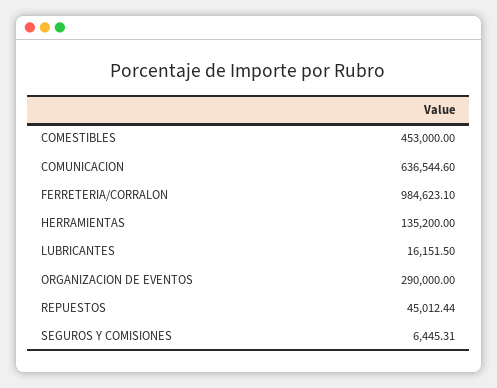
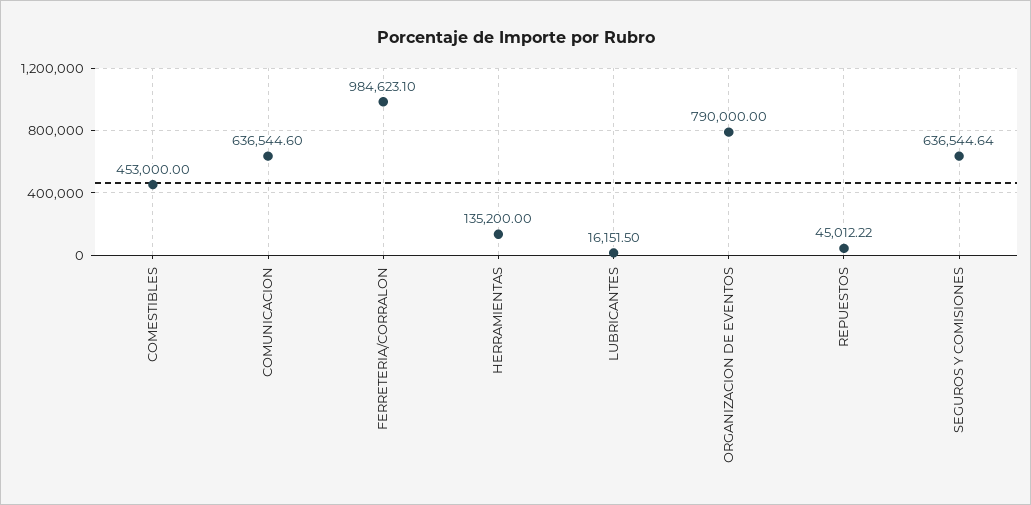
ORGANIZACION DE EVENTOS: 290000 -> 790000
REPUESTOS: 45012.44 -> 45012.22
SEGUROS Y COMISIONES: 6445.31 -> 636544.64

